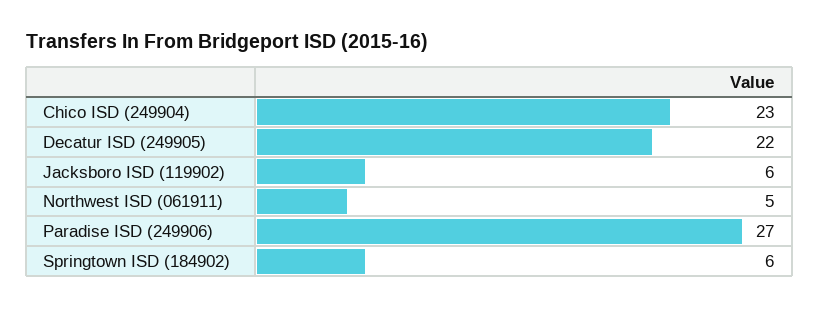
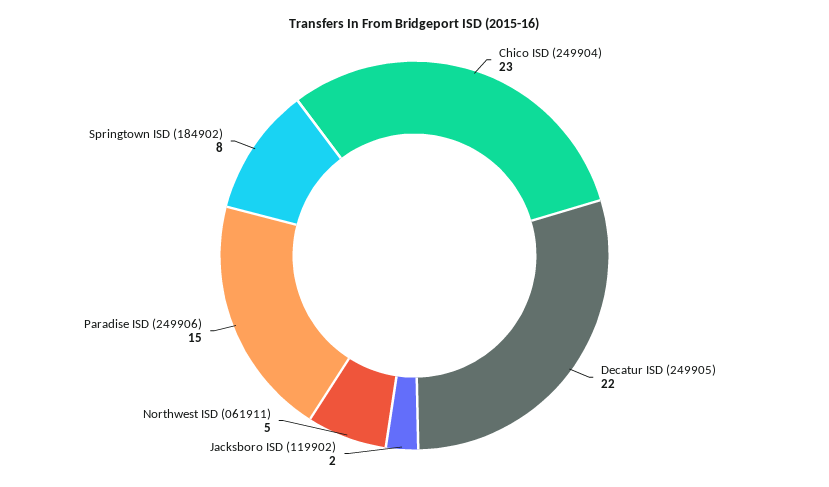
Jacksboro ISD (119902): 6 -> 2
Paradise ISD (249906): 27 -> 15
Springtown ISD (184902): 6 -> 8

